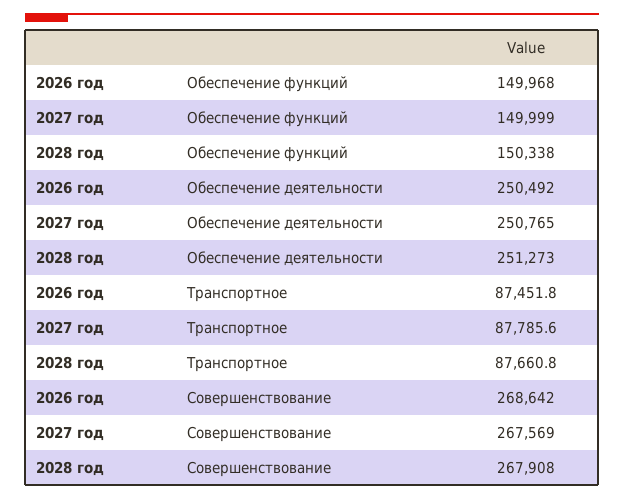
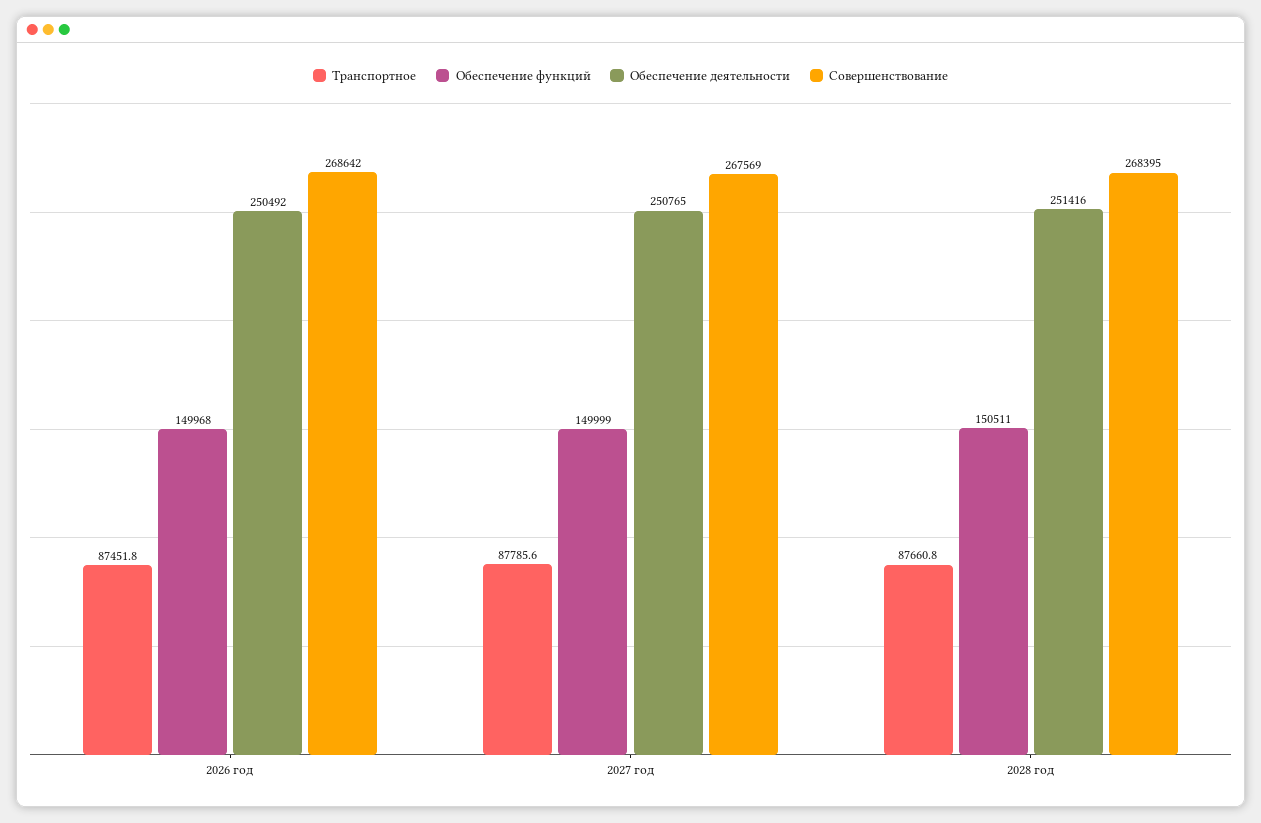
Обеспечение функций, 2028 год: 150338 -> 150511
Обеспечение деятельности, 2028 год: 251273 -> 251416
Совершенствование, 2028 год: 267908 -> 268395

